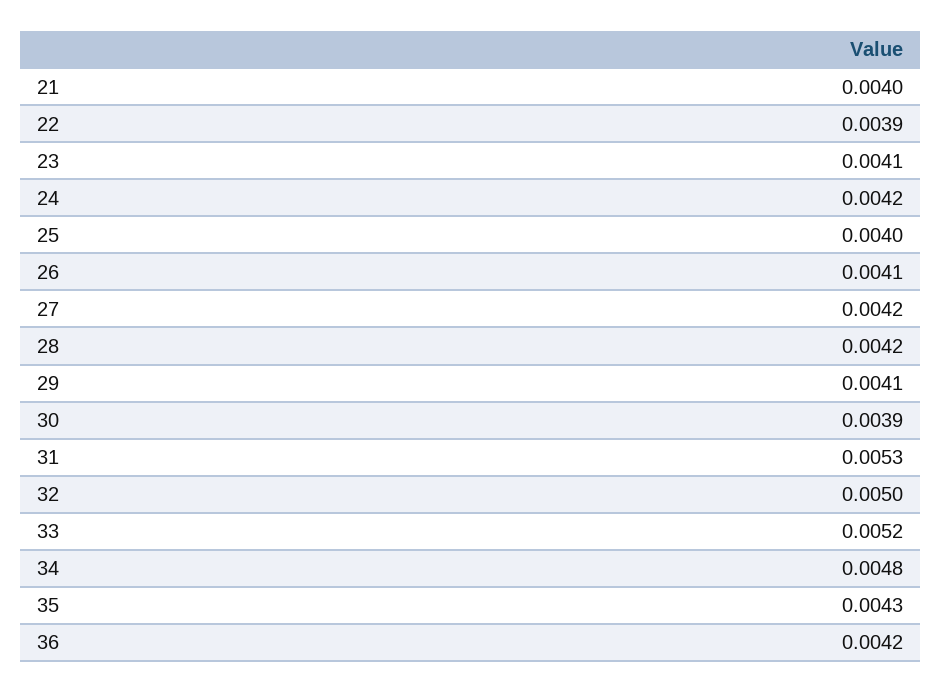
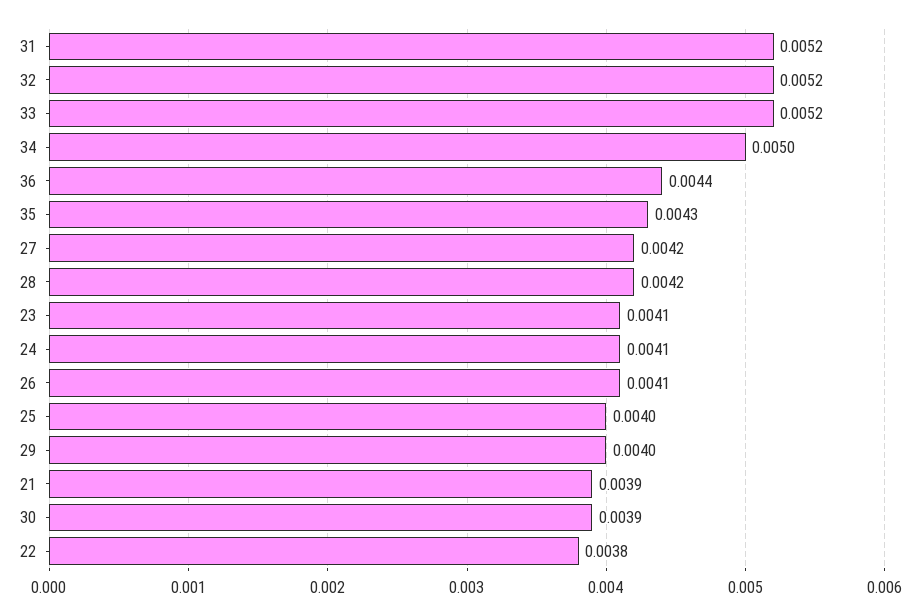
21: 0.004 -> 0.0039
22: 0.0039 -> 0.0038
24: 0.0042 -> 0.0041
29: 0.0041 -> 0.004
31: 0.0053 -> 0.0052
32: 0.005 -> 0.0052
34: 0.0048 -> 0.005
36: 0.0042 -> 0.0044

